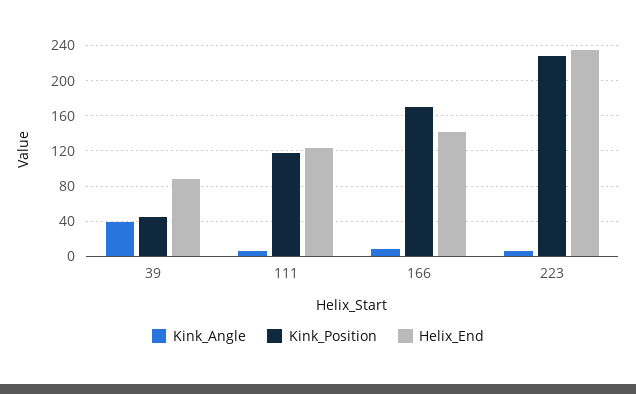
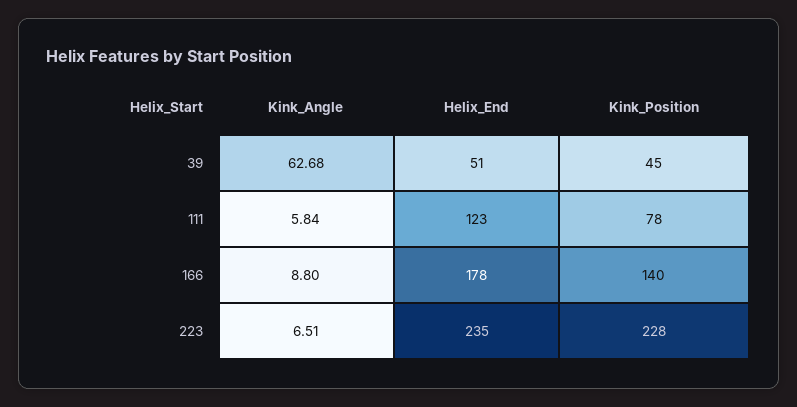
Kink_Angle, 39: 40 -> 62.68
Helix_End, 39: 90 -> 51
Kink_Position, 111: 120 -> 78
Kink_Position, 166: 170 -> 140
Helix_End, 166: 140 -> 178

